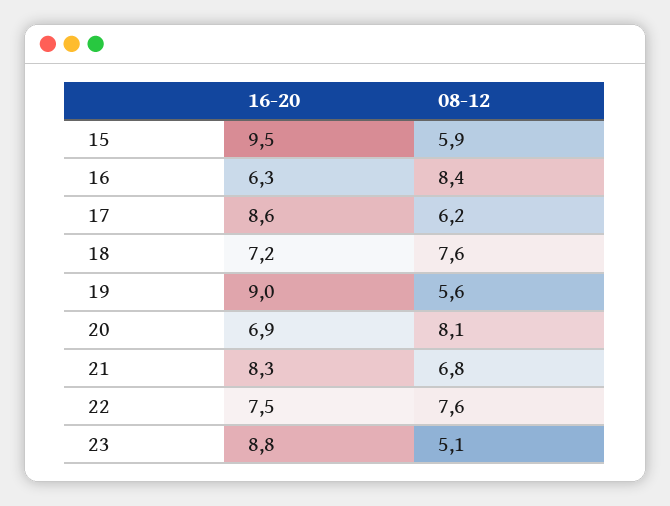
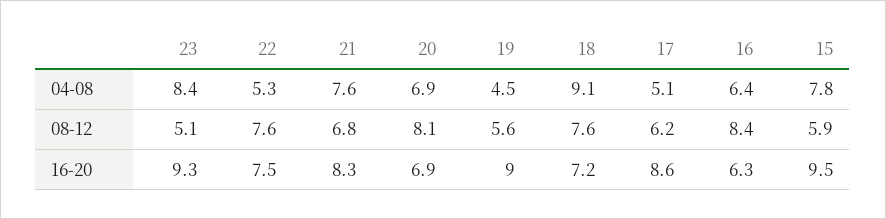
16-20, 23: 8.8 -> 9.3
04-08, 23: none -> 8.4
04-08, 22: none -> 5.3
04-08, 21: none -> 7.6
04-08, 20: none -> 6.9
04-08, 19: none -> 4.5
04-08, 18: none -> 9.1
04-08, 17: none -> 5.1
04-08, 16: none -> 6.4
04-08, 15: none -> 7.8

